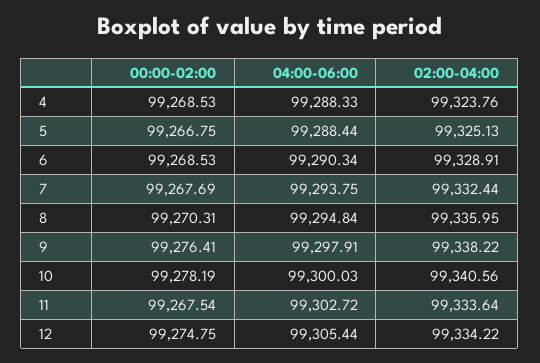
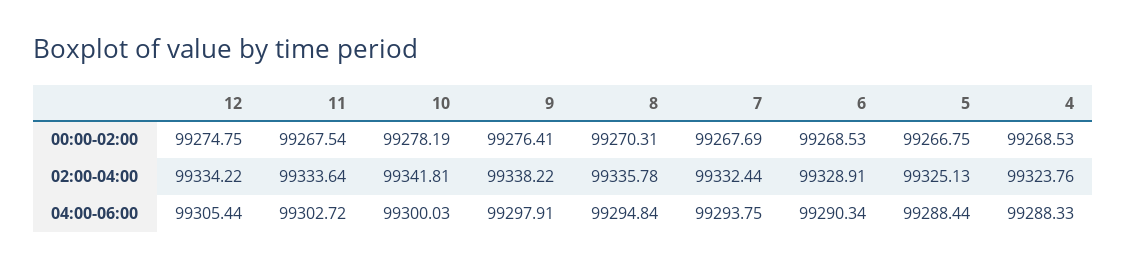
02:00-04:00, 8: 99335.95 -> 99335.78
02:00-04:00, 10: 99340.56 -> 99341.81

